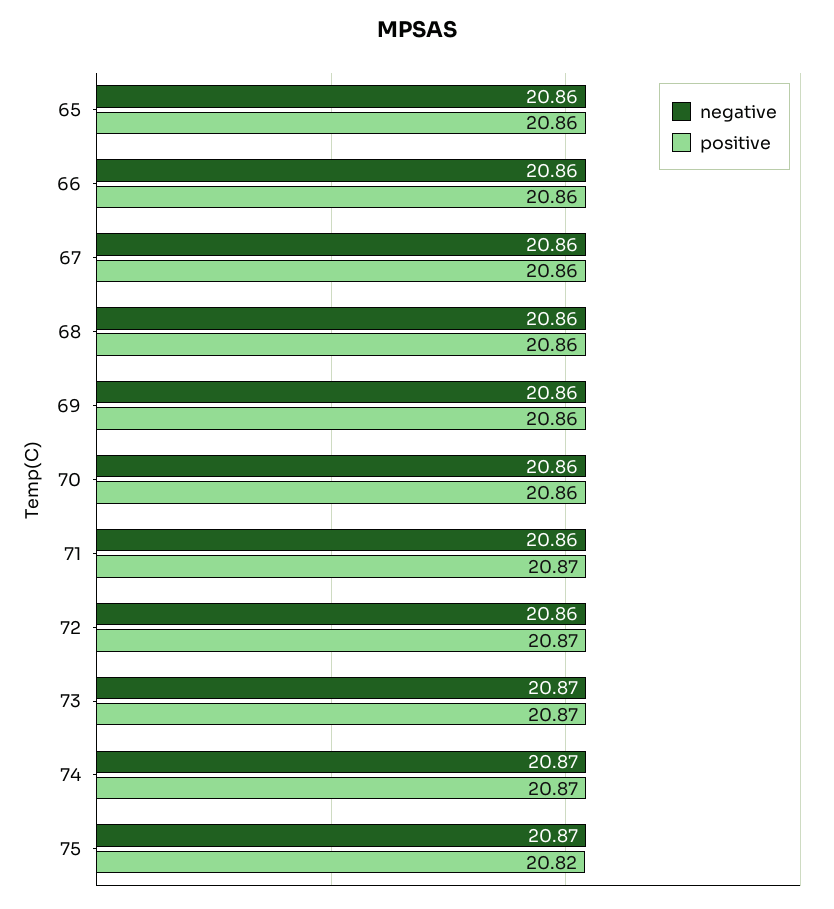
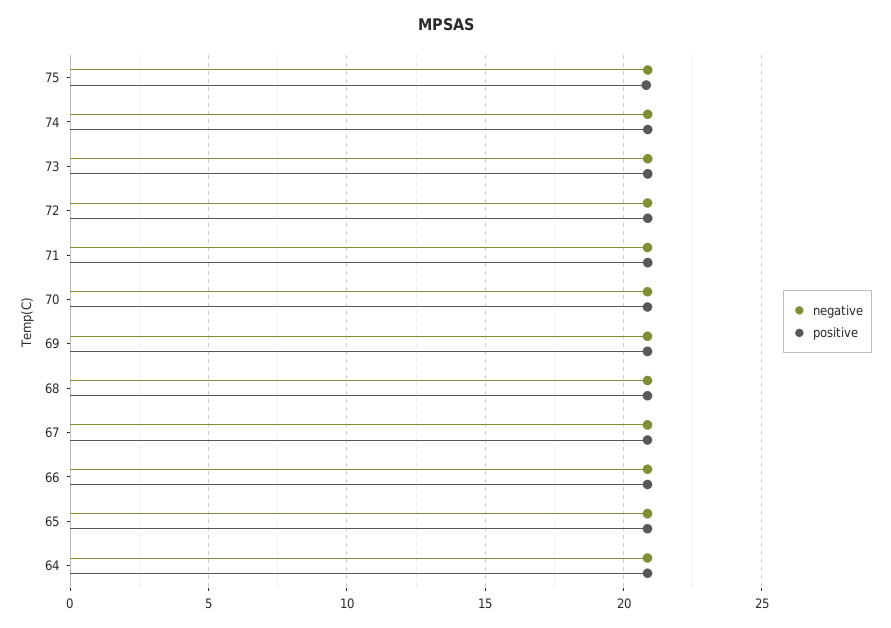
negative, 64: none -> 21
positive, 64: none -> 21

